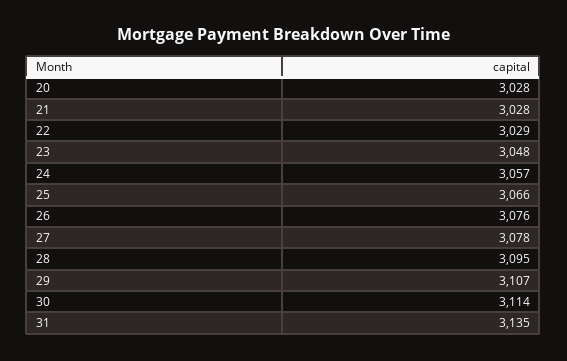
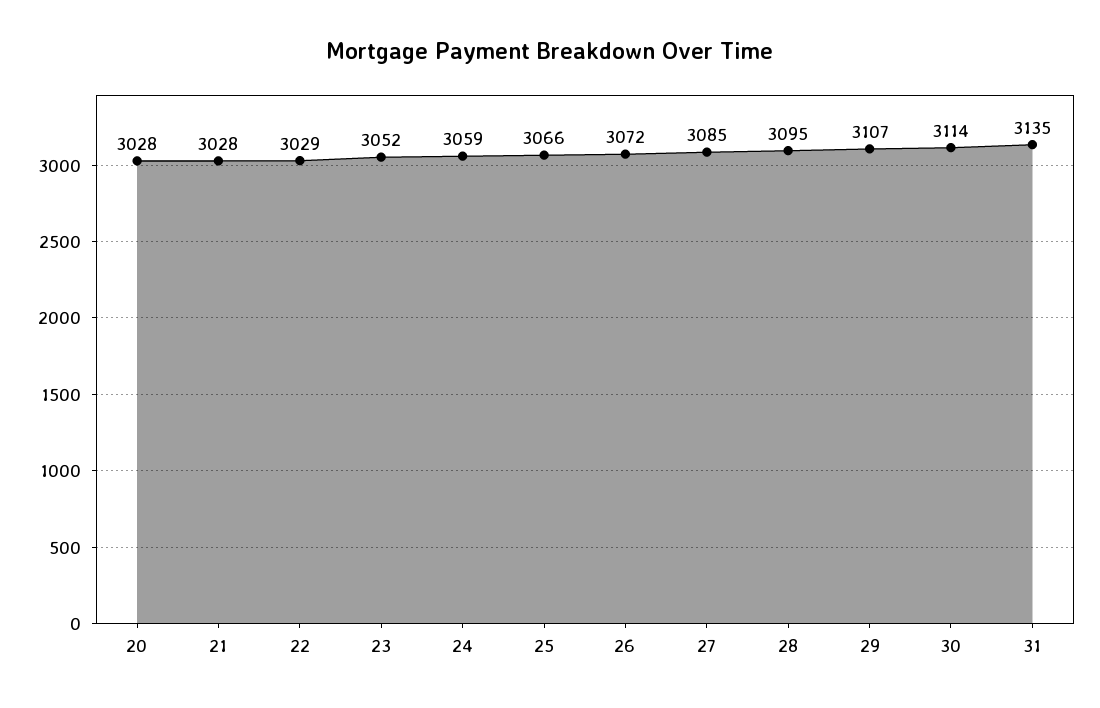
23: 3048 -> 3052
24: 3057 -> 3059
26: 3076 -> 3072
27: 3078 -> 3085

